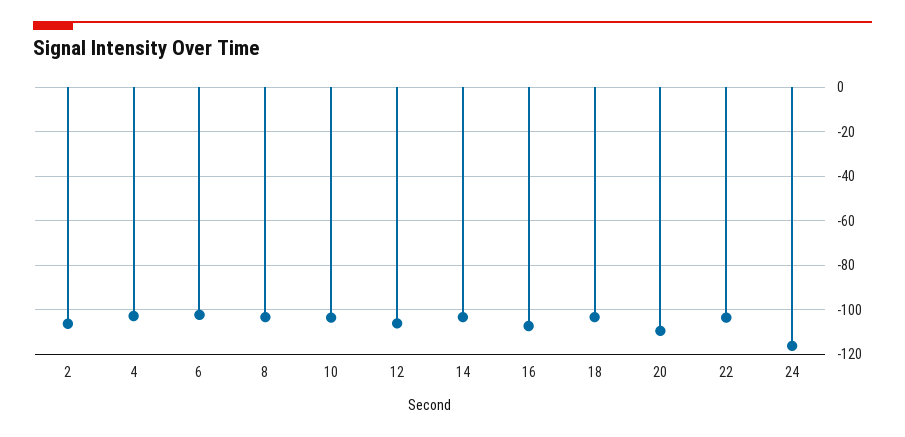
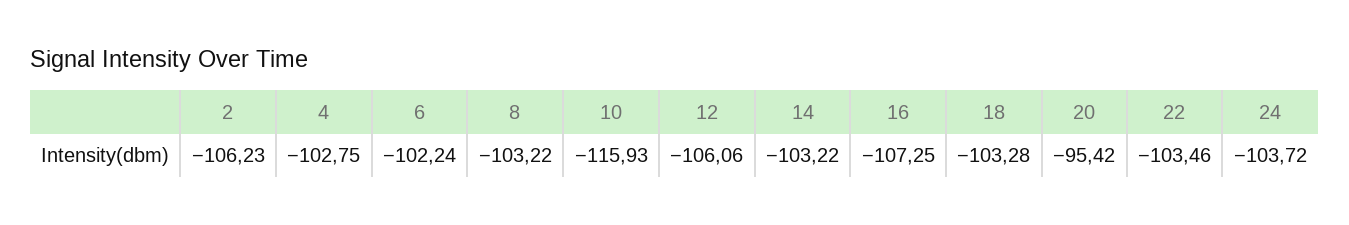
10: -105 -> -115.93
20: -110 -> -95.42
24: -115 -> -103.72

